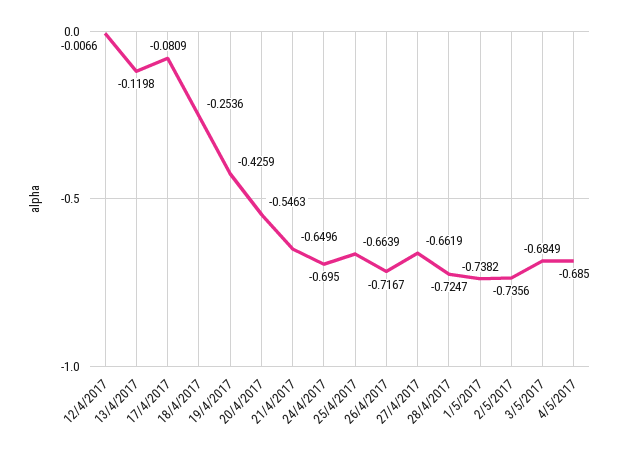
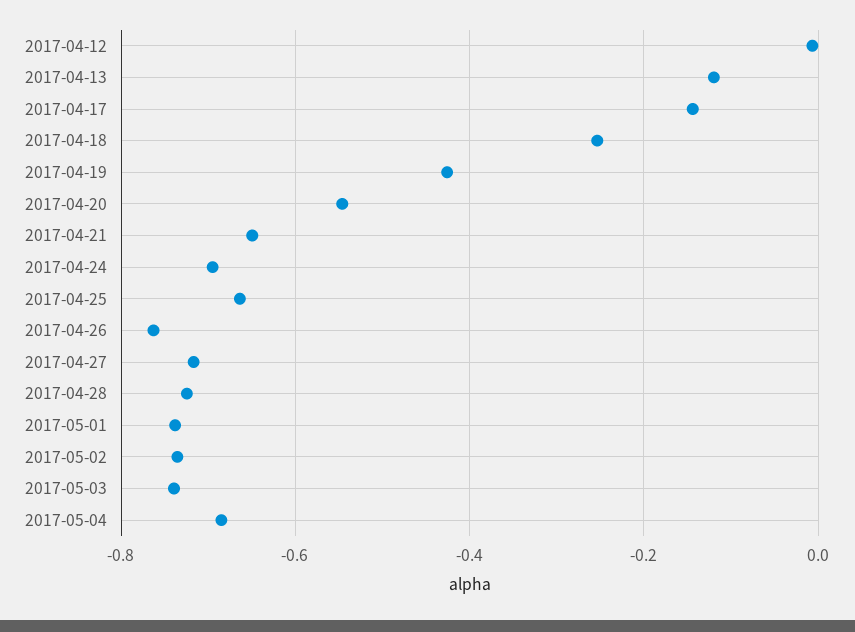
17/4/2017: -0.0809 -> -0.14
26/4/2017: -0.7167 -> -0.76
27/4/2017: -0.6619 -> -0.72
3/5/2017: -0.6849 -> -0.74

